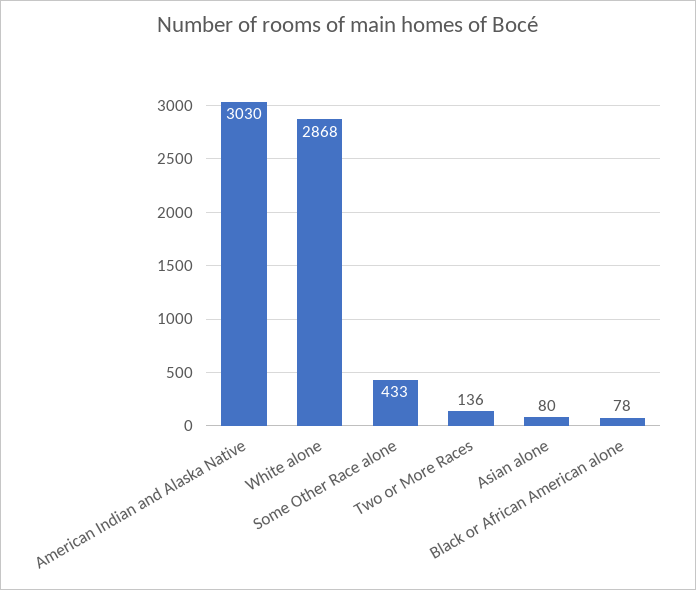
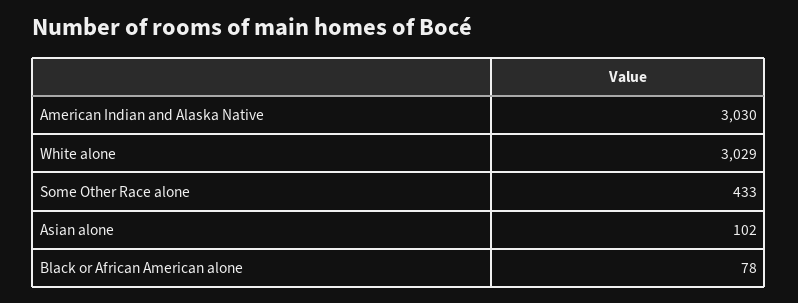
White alone: 2868 -> 3029
Two or More Races: 136 -> none
Asian alone: 80 -> 102

